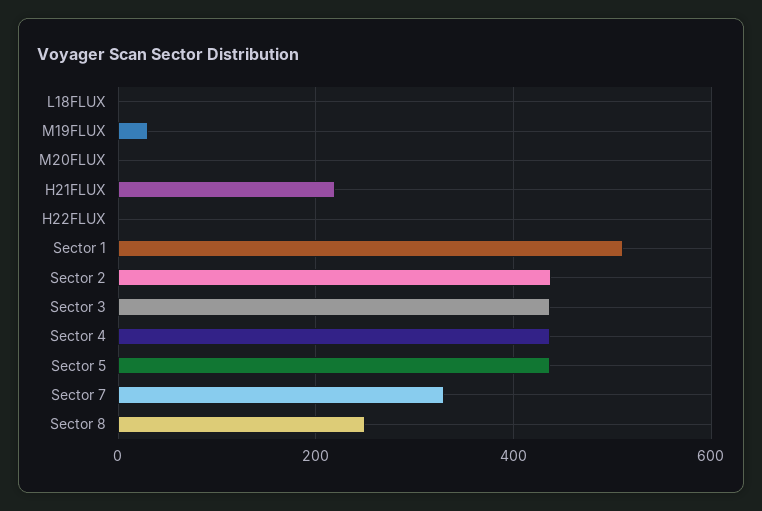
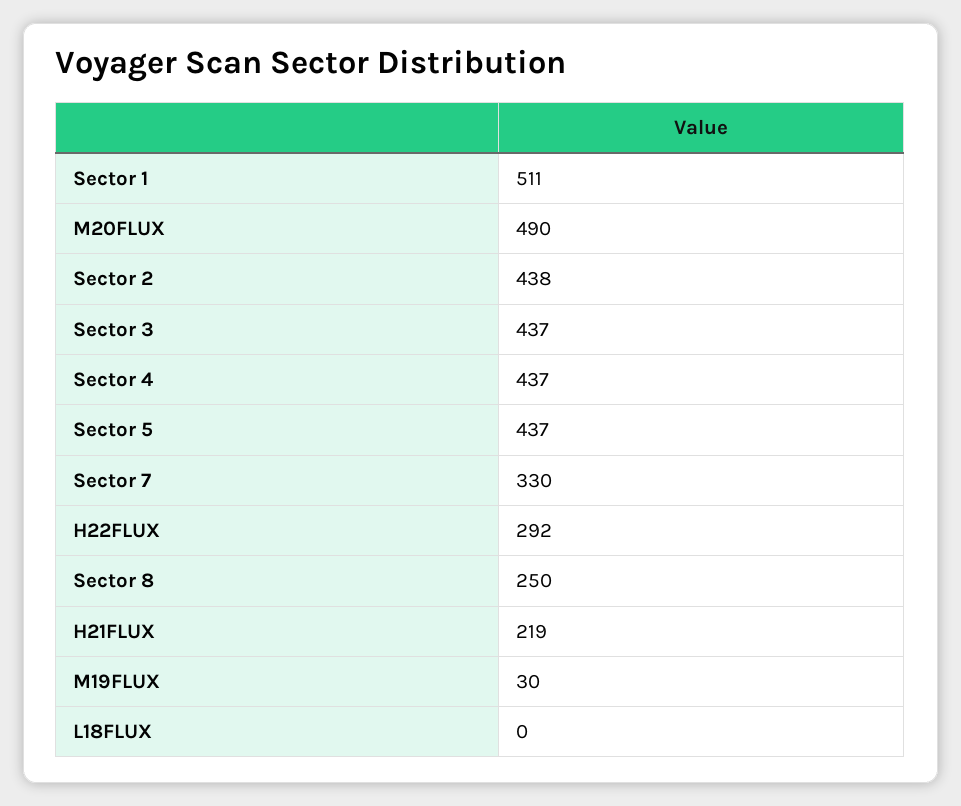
M20FLUX: 0 -> 490
H22FLUX: 0 -> 292

